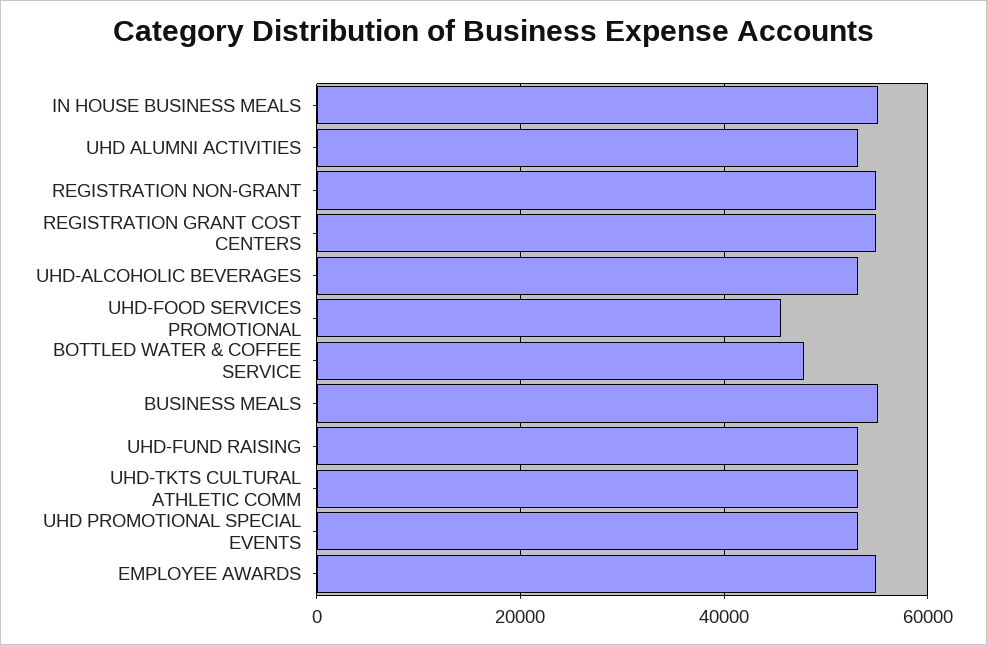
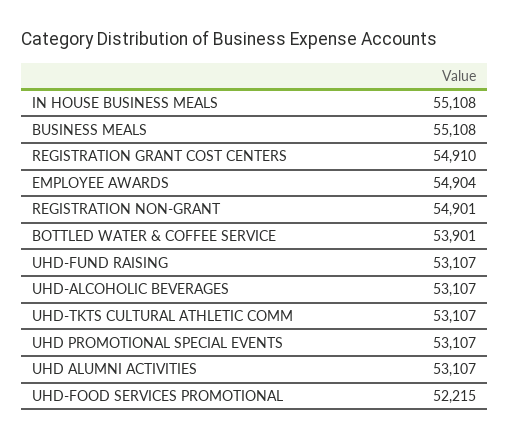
UHD-FOOD SERVICES PROMOTIONAL: 46000 -> 52215
BOTTLED WATER & COFFEE SERVICE: 48000 -> 53901

